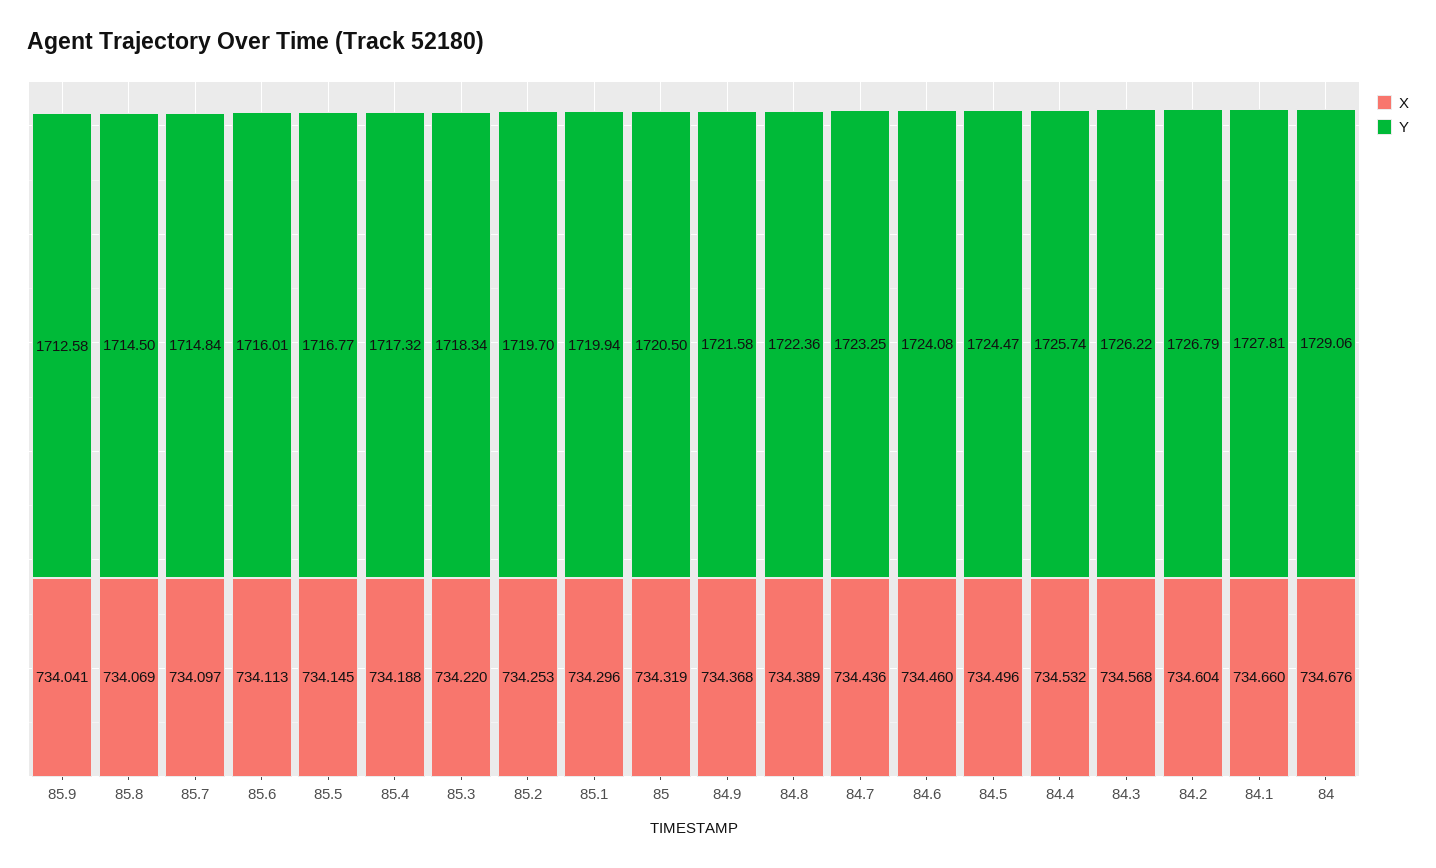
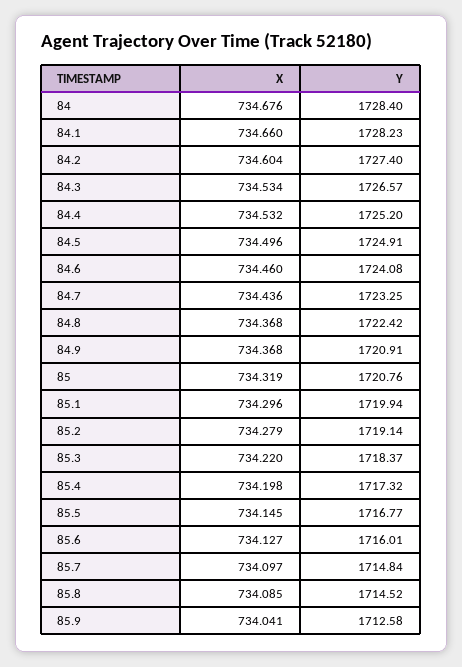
X, 85.8: 734.069 -> 734.085
Y, 85.8: 1714.5 -> 1714.52
X, 85.6: 734.113 -> 734.127
X, 85.4: 734.188 -> 734.198
Y, 85.3: 1718.34 -> 1718.37
X, 85.2: 734.253 -> 734.279
Y, 85.2: 1719.7 -> 1719.14
Y, 85: 1720.5 -> 1720.76
Y, 84.9: 1721.58 -> 1720.91
X, 84.8: 734.389 -> 734.368
Y, 84.8: 1722.36 -> 1722.42
Y, 84.5: 1724.47 -> 1724.91
Y, 84.4: 1725.74 -> 1725.2
X, 84.3: 734.568 -> 734.534
Y, 84.3: 1726.22 -> 1726.57
Y, 84.2: 1726.79 -> 1727.4
Y, 84.1: 1727.81 -> 1728.23
Y, 84: 1729.06 -> 1728.4

